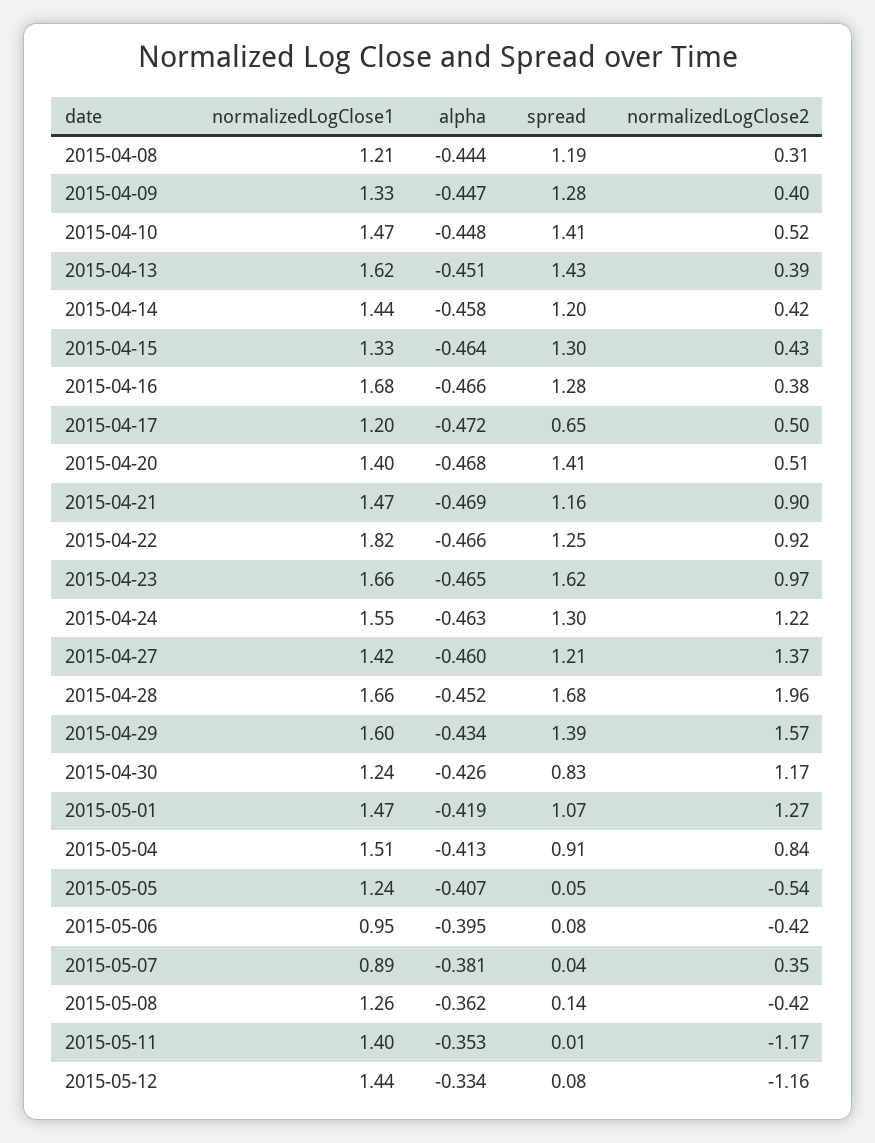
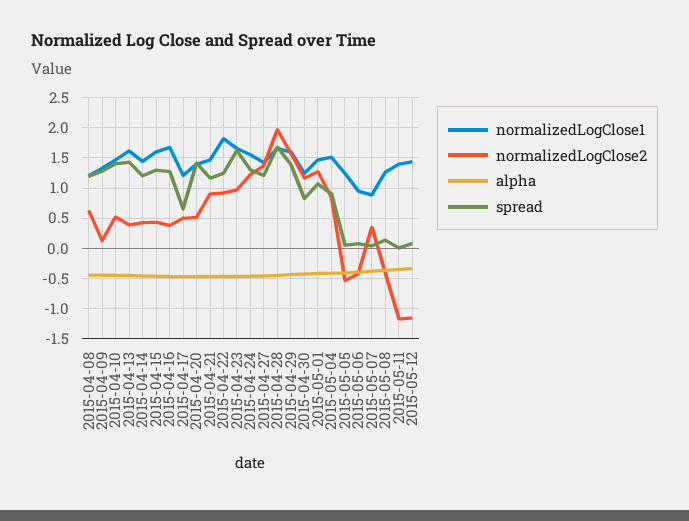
normalizedLogClose2, 2015-04-08: 0.31 -> 0.6
normalizedLogClose2, 2015-04-09: 0.4 -> 0.1
normalizedLogClose1, 2015-04-15: 1.33 -> 1.6

